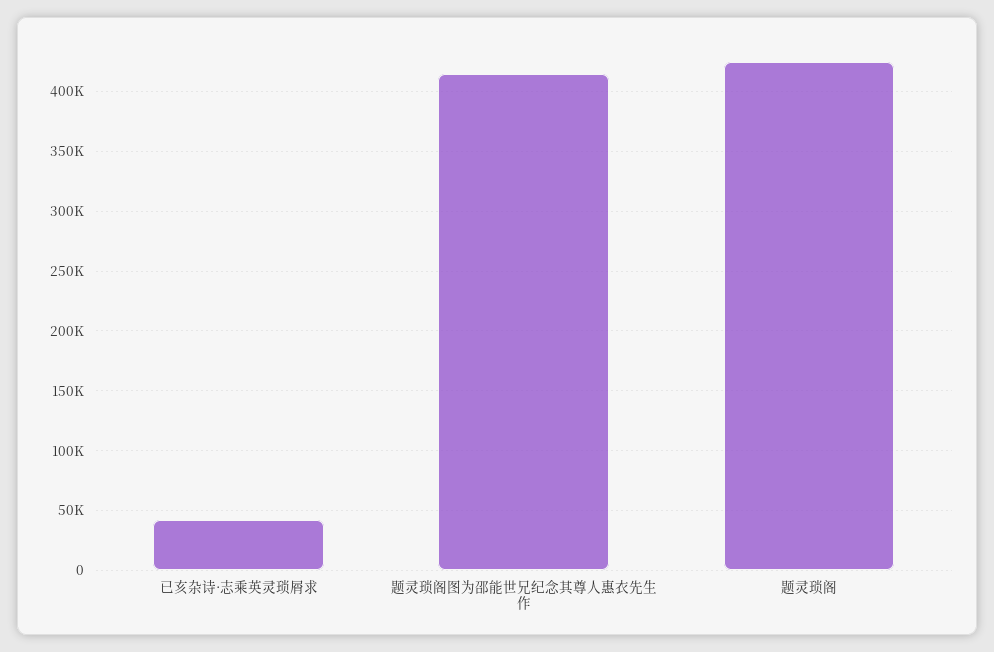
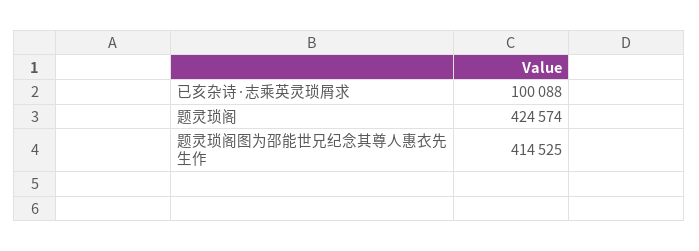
已亥杂诗·志乘英灵琐屑求: 40000 -> 100088

